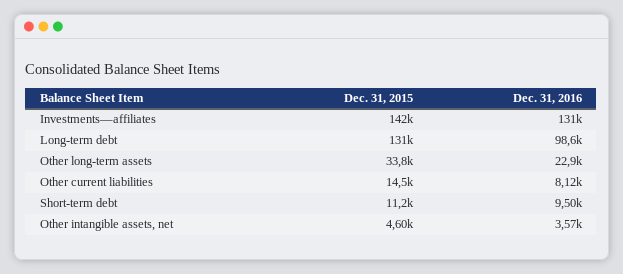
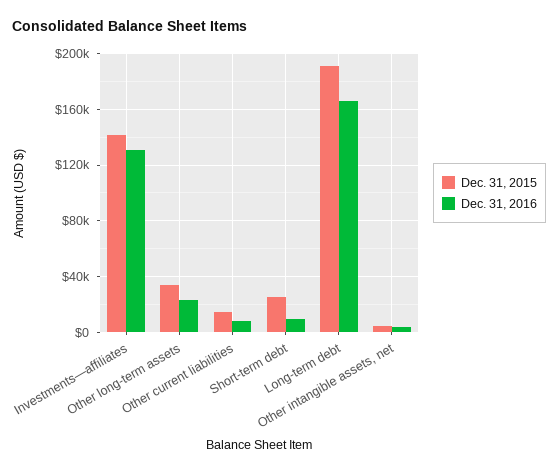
Dec. 31, 2015, Long-term debt: 131000 -> 190000
Dec. 31, 2016, Long-term debt: 98600 -> 165000
Dec. 31, 2015, Short-term debt: 11200 -> 25000

